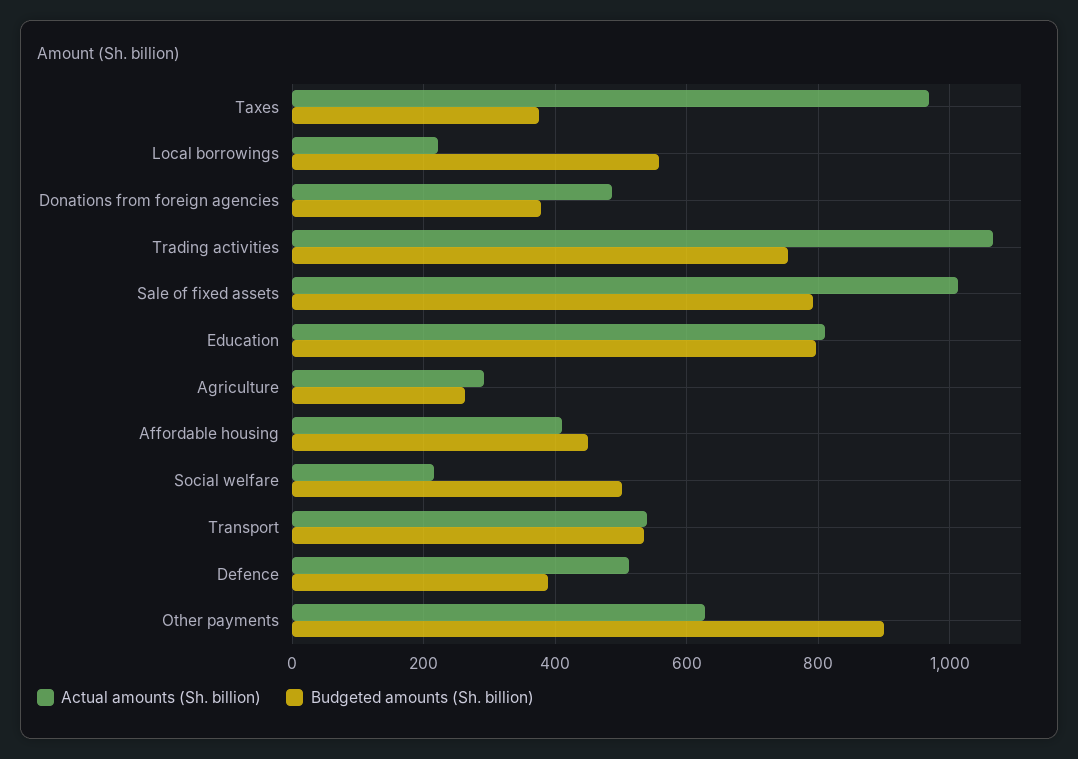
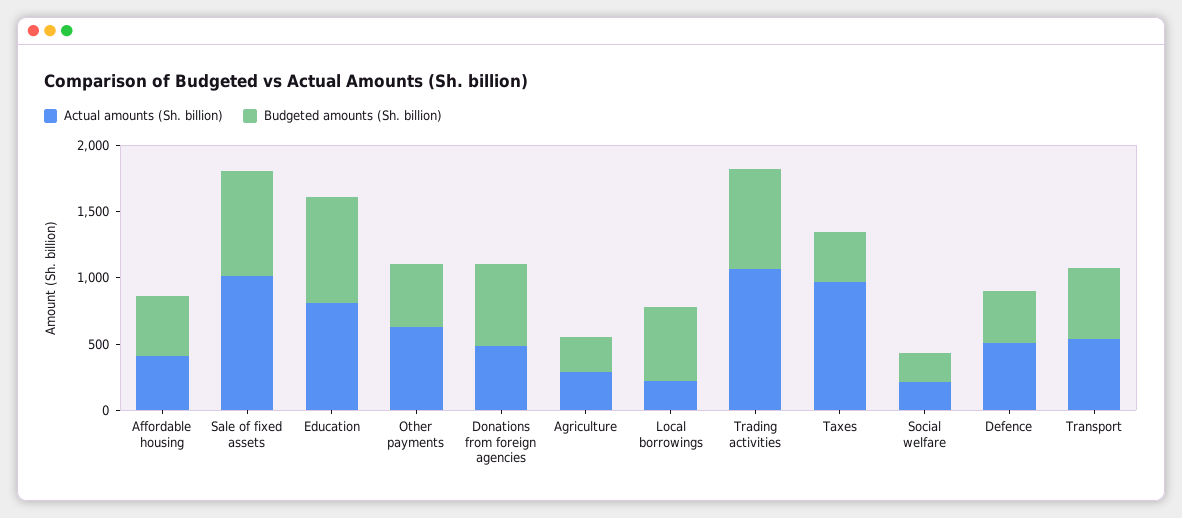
Budgeted amounts (Sh. billion), Donations from foreign agencies: 380 -> 600
Budgeted amounts (Sh. billion), Social welfare: 500 -> 200
Budgeted amounts (Sh. billion), Other payments: 900 -> 500

